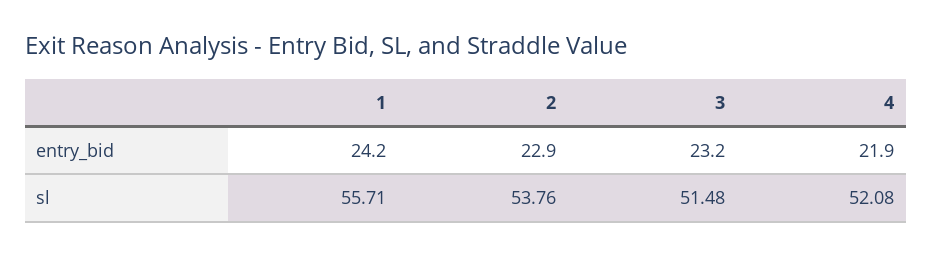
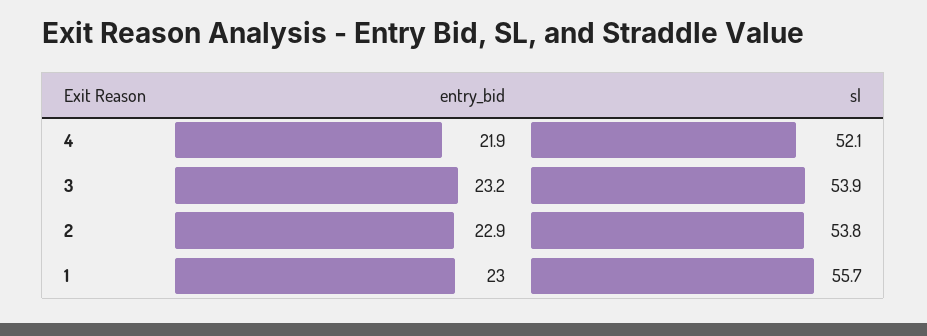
1, entry_bid: 24.2 -> 23
3, sl: 51.48 -> 53.9

